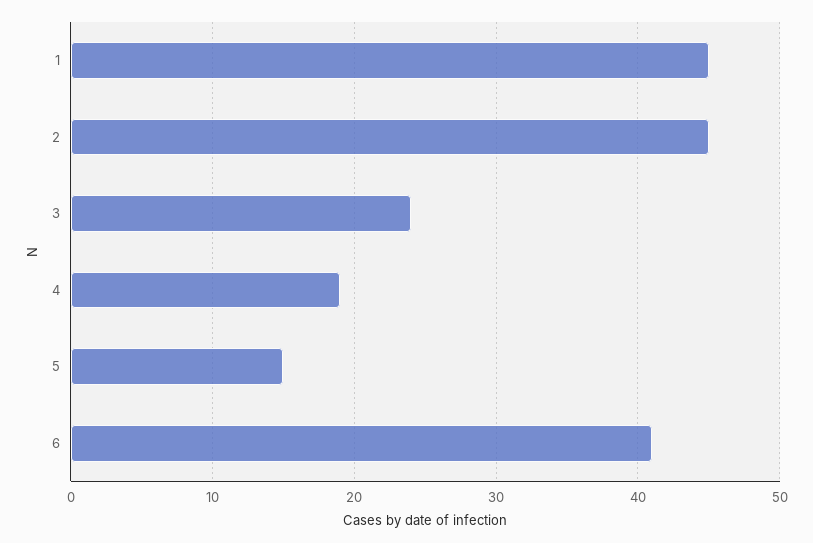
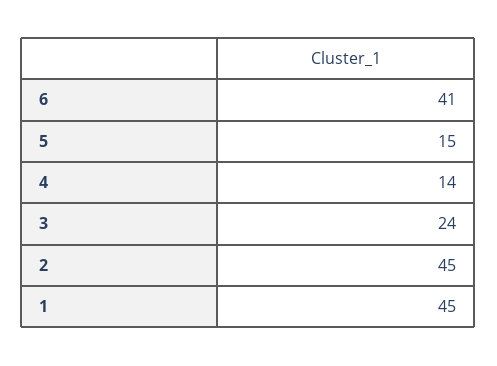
4: 19 -> 14

